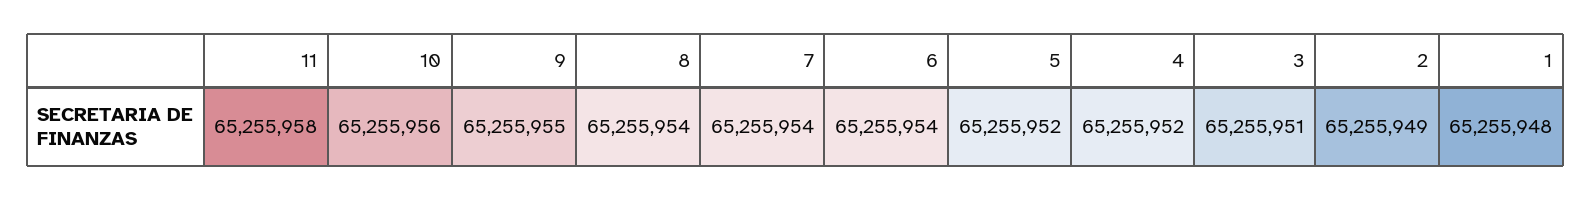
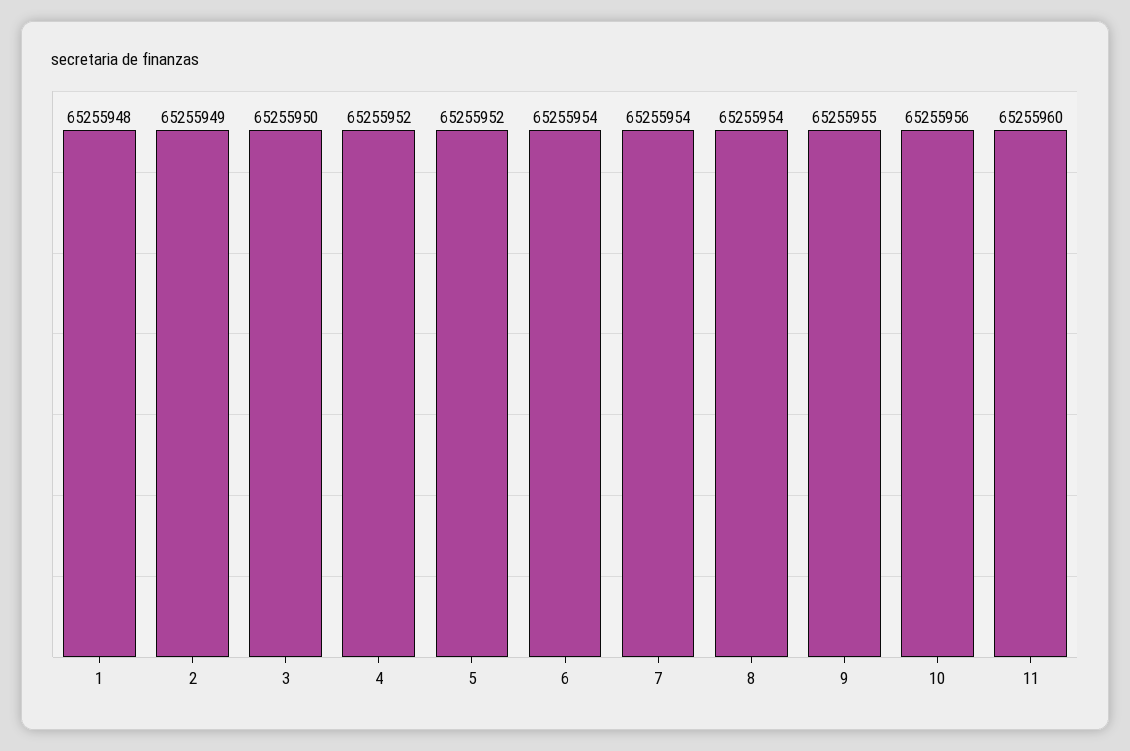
11: 65255958 -> 65255960
3: 65255951 -> 65255950

